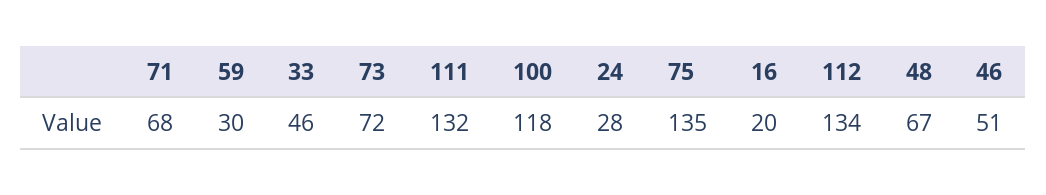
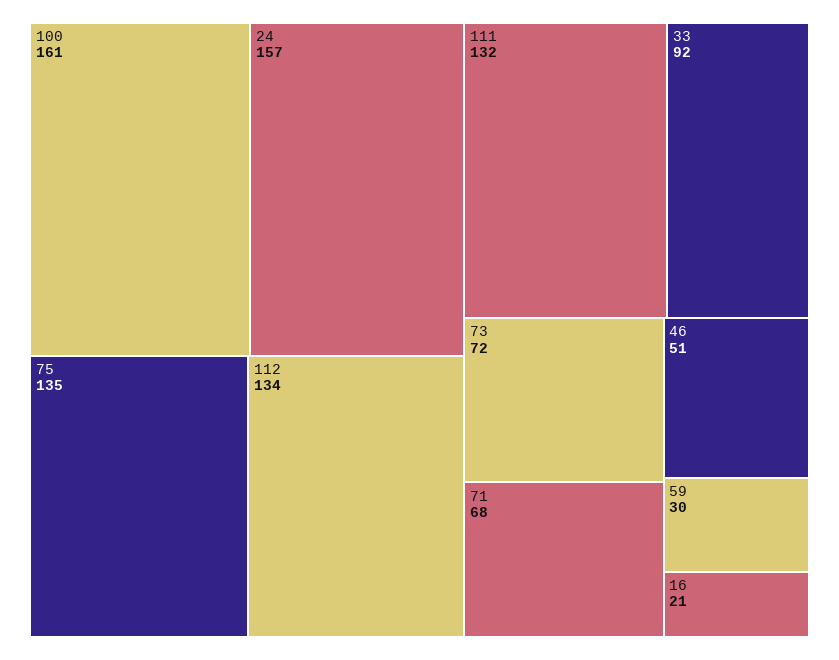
33: 46 -> 92
100: 118 -> 161
24: 28 -> 157
16: 20 -> 21
48: 67 -> none

